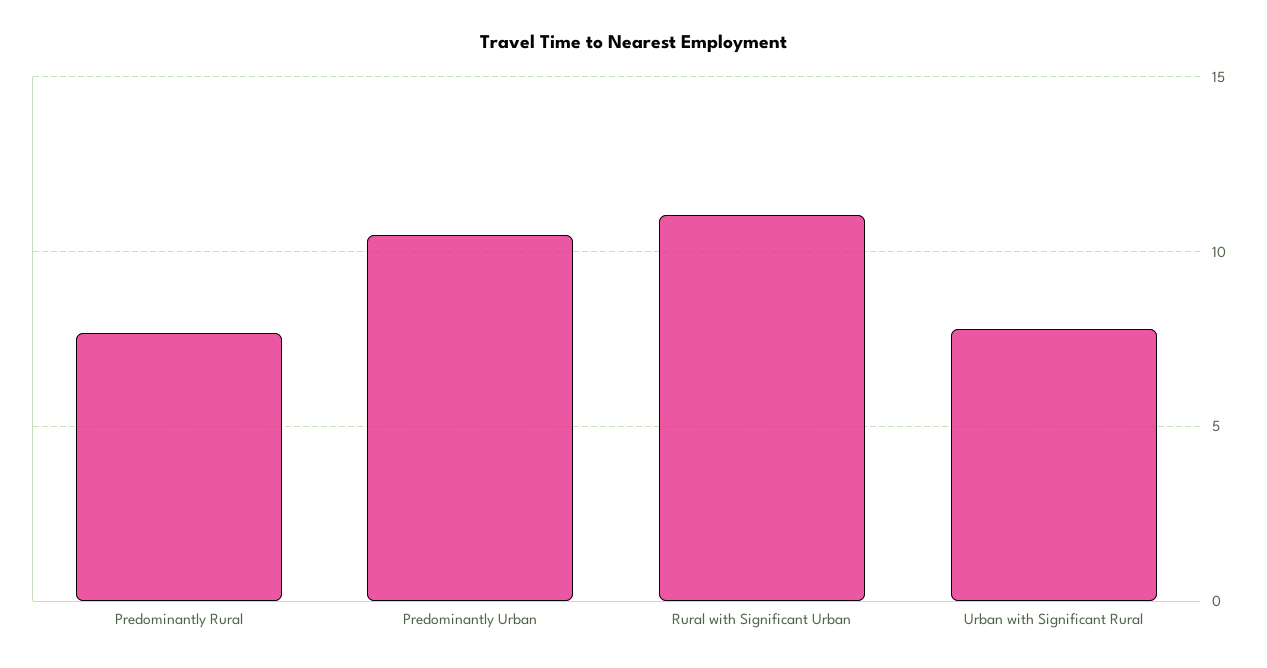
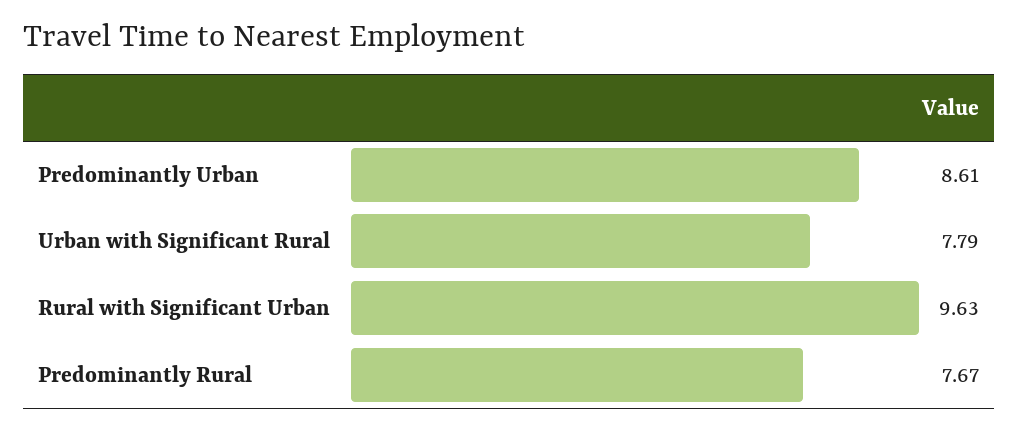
Predominantly Urban: 10.5 -> 8.61
Rural with Significant Urban: 11 -> 9.63

